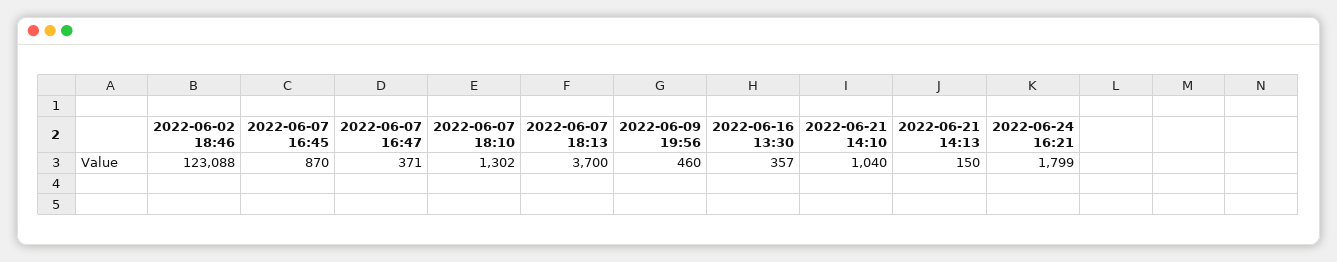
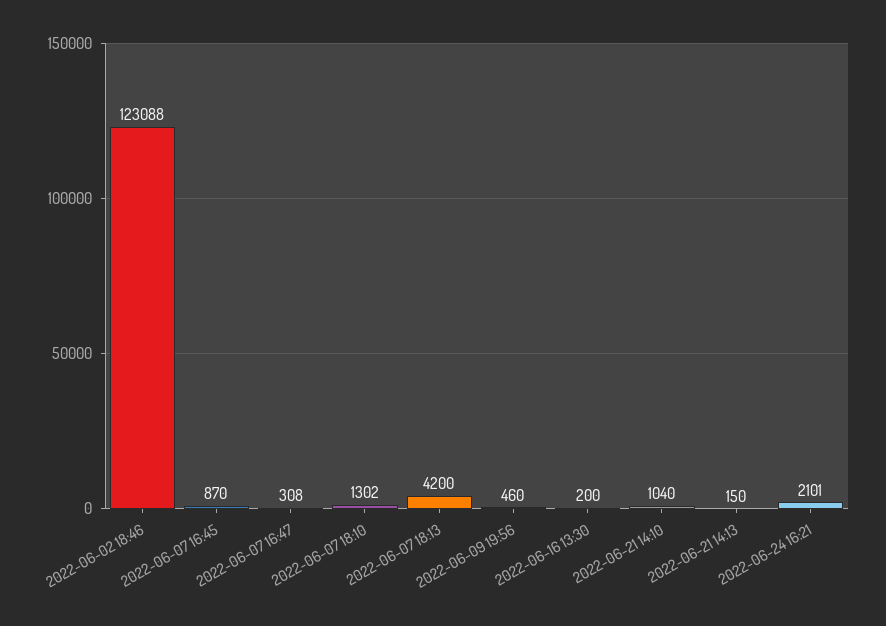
2022-06-07 16:47: 371 -> 308
2022-06-07 18:13: 3700 -> 4200
2022-06-16 13:30: 357 -> 200
2022-06-24 16:21: 1799 -> 2101

